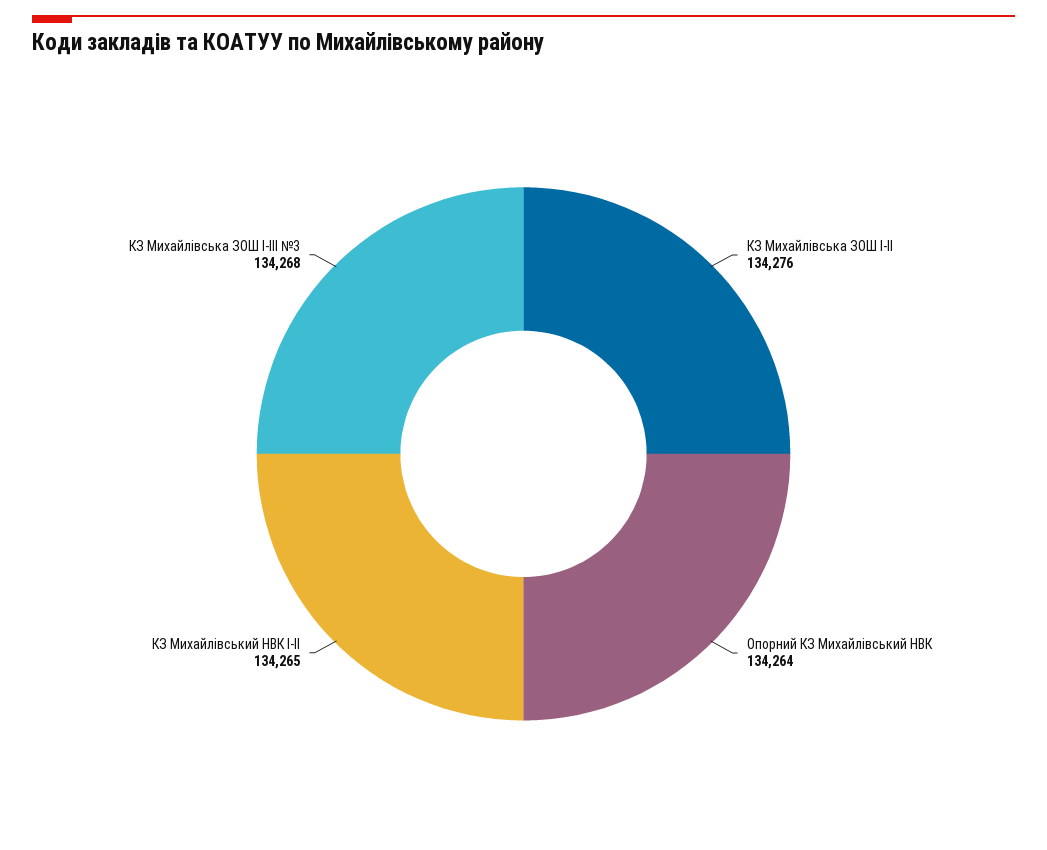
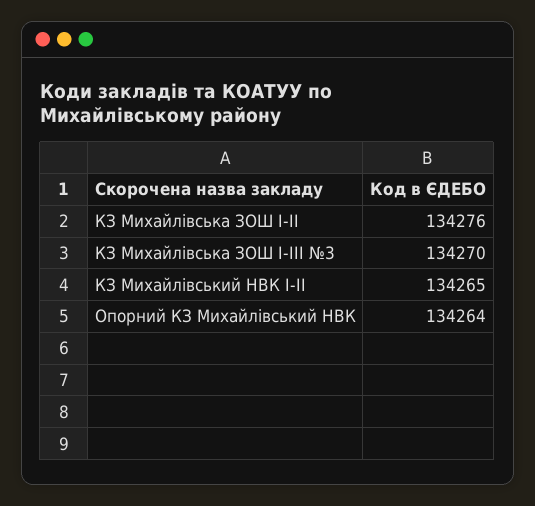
КЗ Михайлівська ЗОШ І-ІІІ №3: 134268 -> 134270

